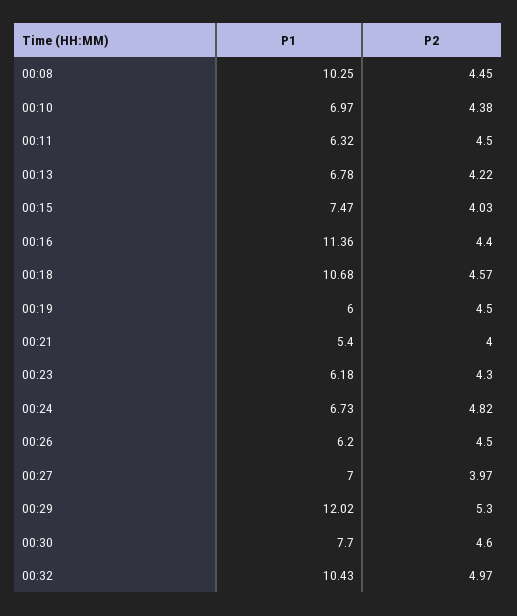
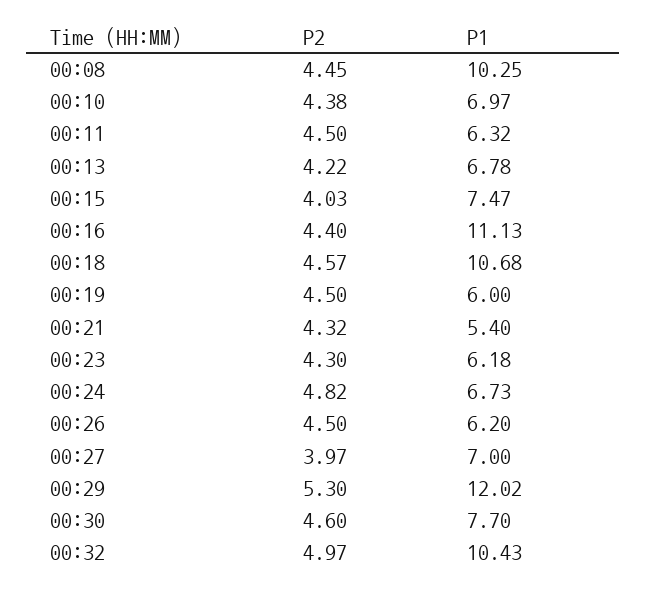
P1, 00:16: 11.36 -> 11.13
P2, 00:21: 4 -> 4.32

